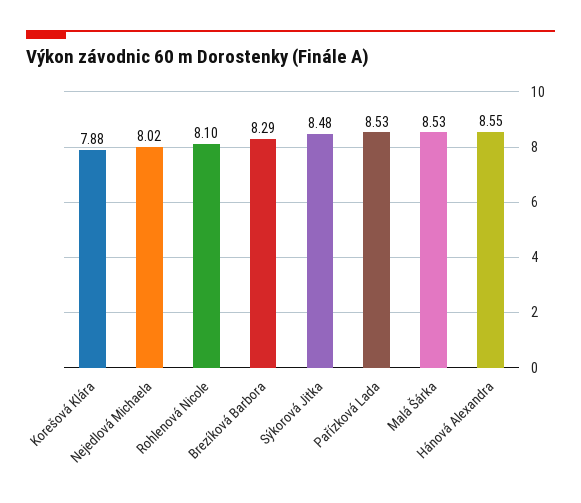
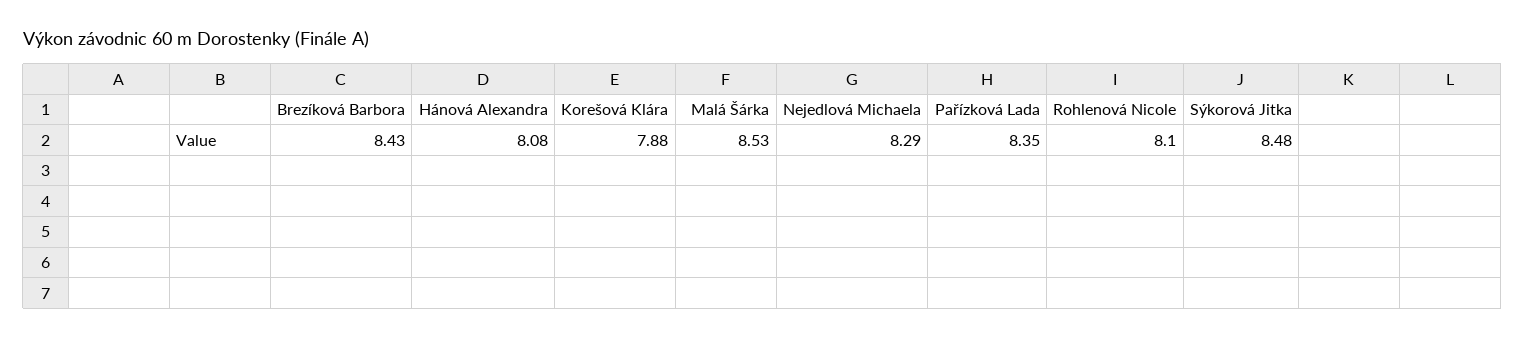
Nejedlová Michaela: 8.02 -> 8.29
Brezíková Barbora: 8.29 -> 8.43
Pařízková Lada: 8.53 -> 8.35
Hánová Alexandra: 8.55 -> 8.08

